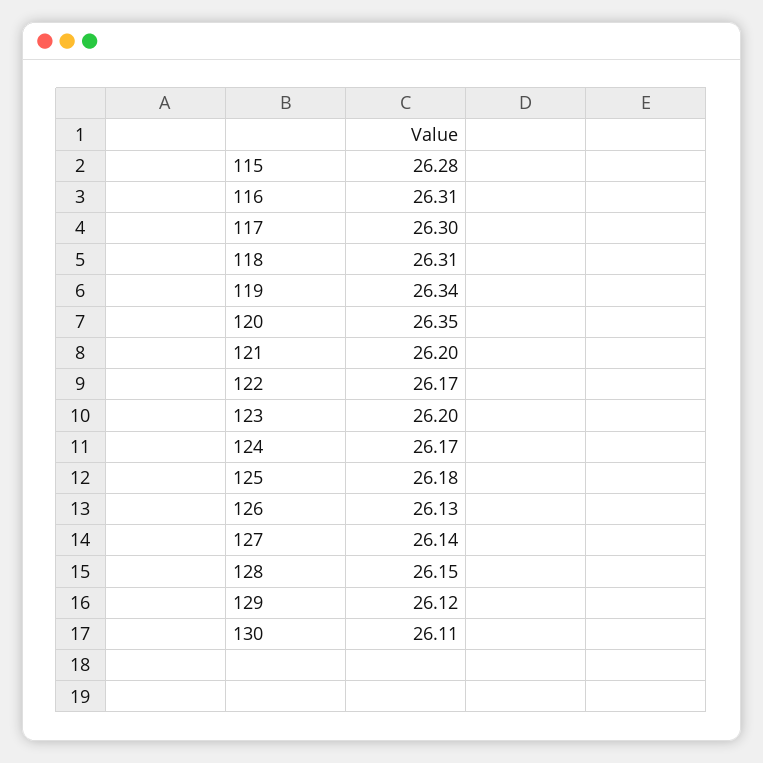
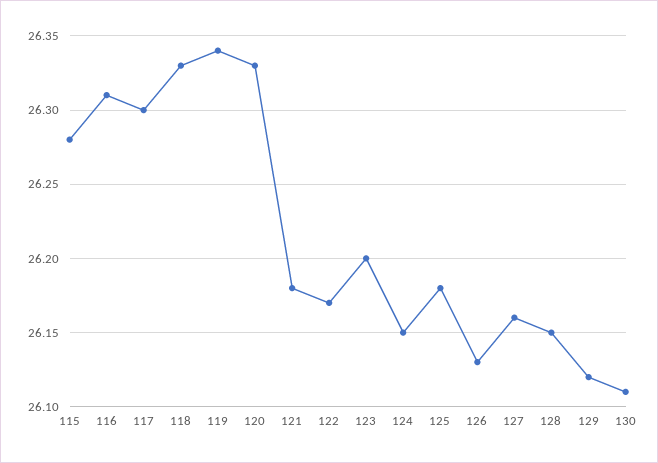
118: 26.31 -> 26.33
120: 26.35 -> 26.33
121: 26.2 -> 26.18
124: 26.17 -> 26.15
127: 26.14 -> 26.16

